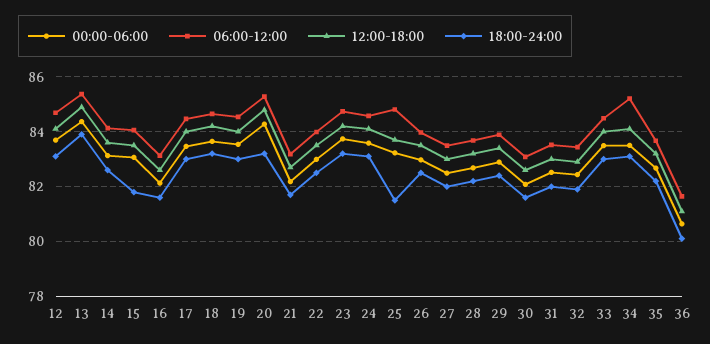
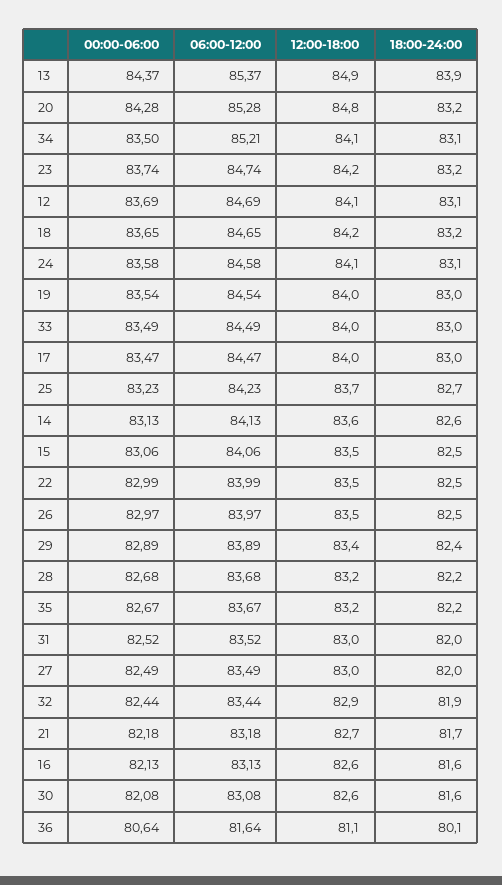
18:00-24:00, 15: 81.75 -> 82.5
06:00-12:00, 25: 84.75 -> 84.23
18:00-24:00, 25: 81.5 -> 82.7

